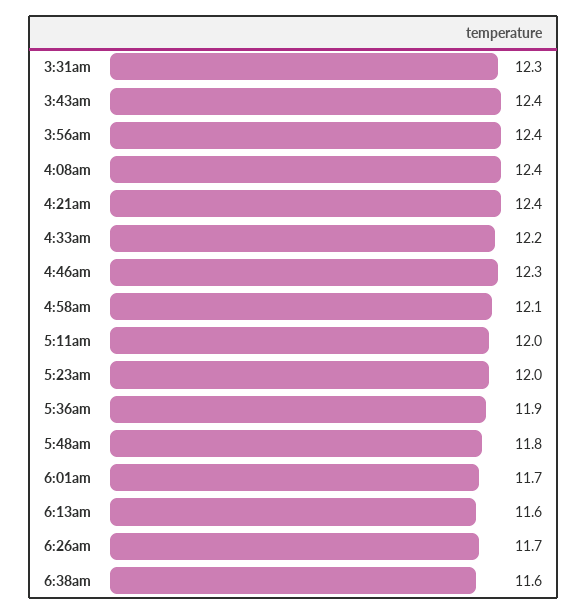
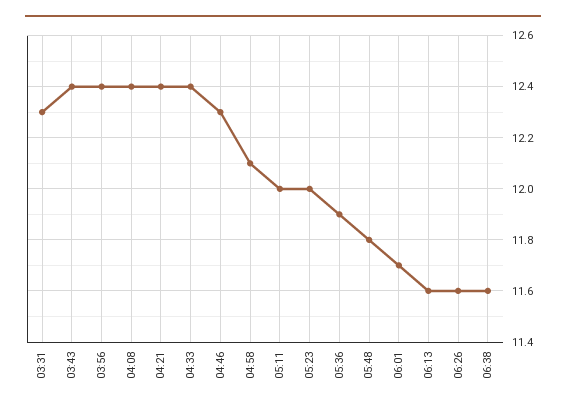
4:33am: 12.2 -> 12.4
6:26am: 11.7 -> 11.6

